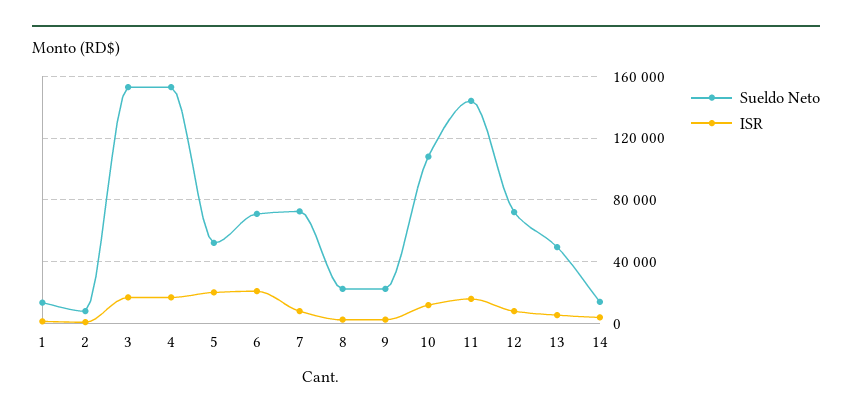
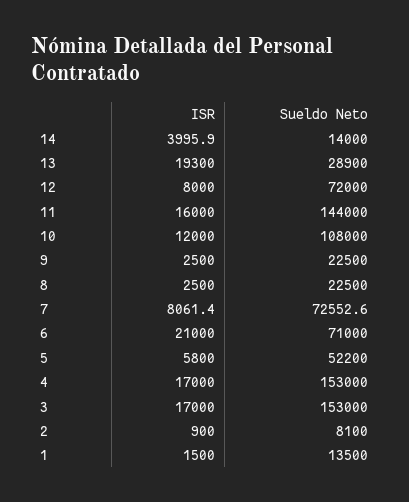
ISR, 5: 20000 -> 5800
Sueldo Neto, 13: 50000 -> 28900
ISR, 13: 5000 -> 19300

